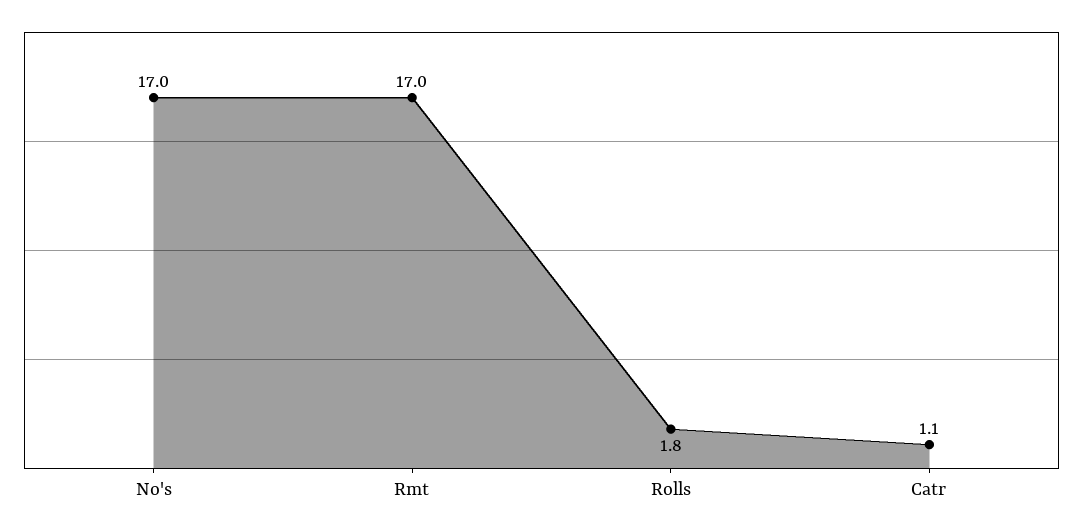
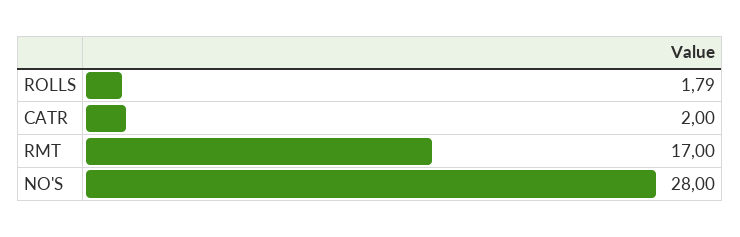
No's: 17 -> 28
Catr: 1.1 -> 2

